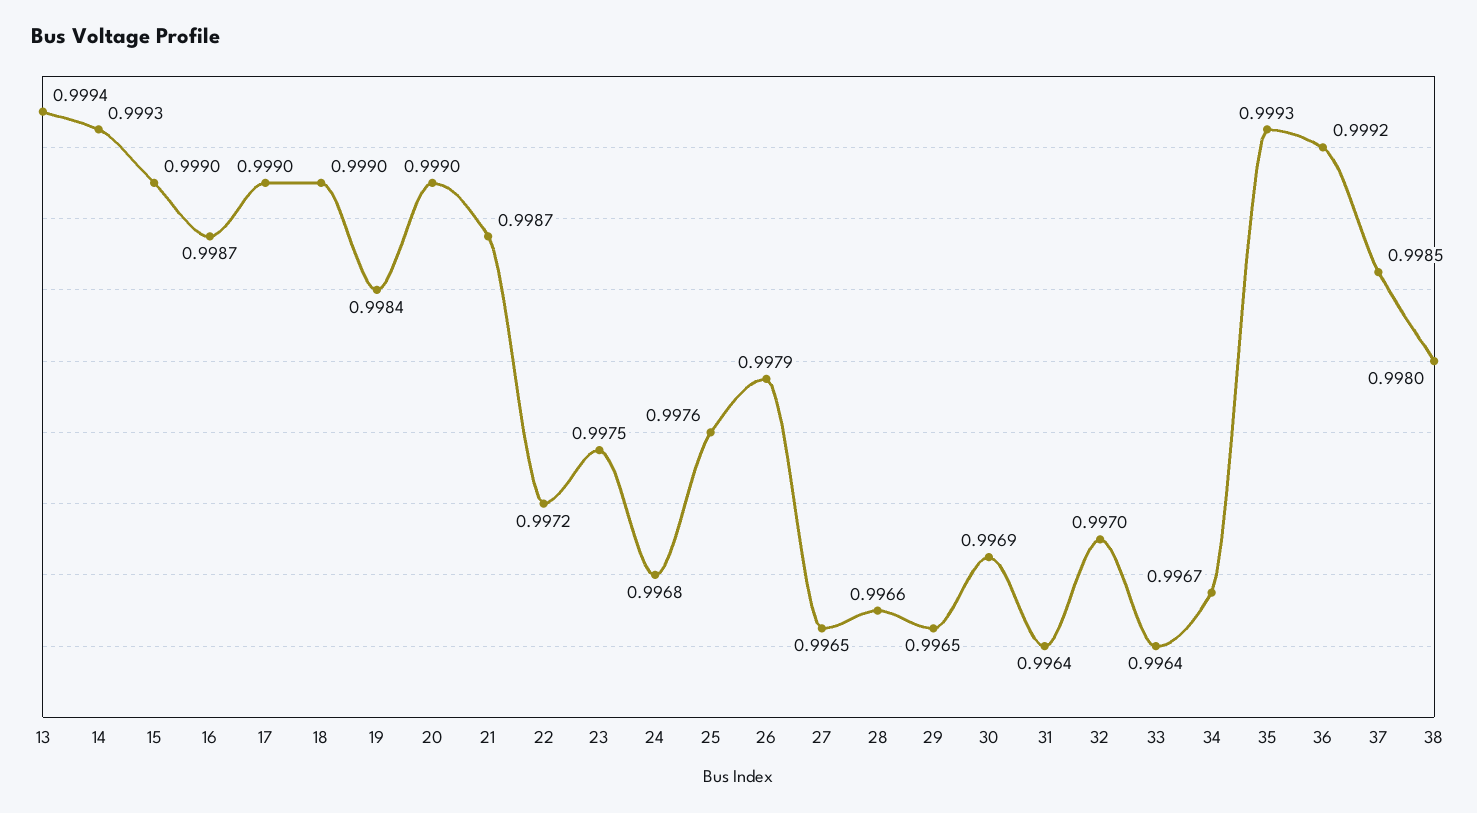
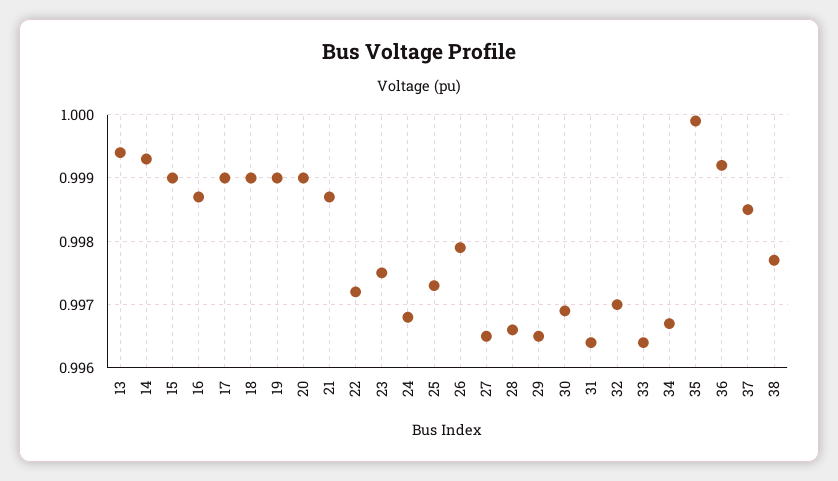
19: 0.9984 -> 0.999
25: 0.9976 -> 0.9973
35: 0.9993 -> 0.9999
38: 0.998 -> 0.9977

